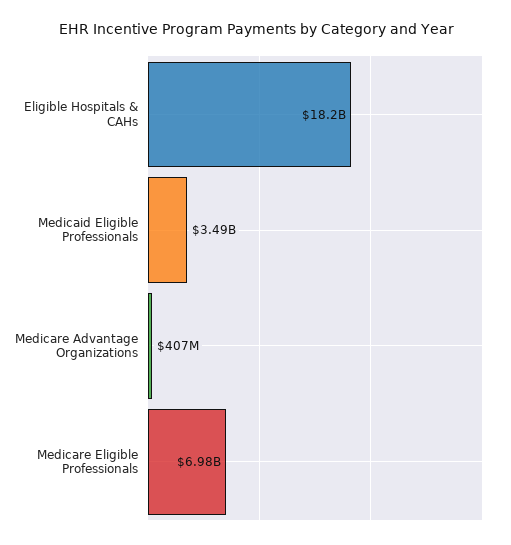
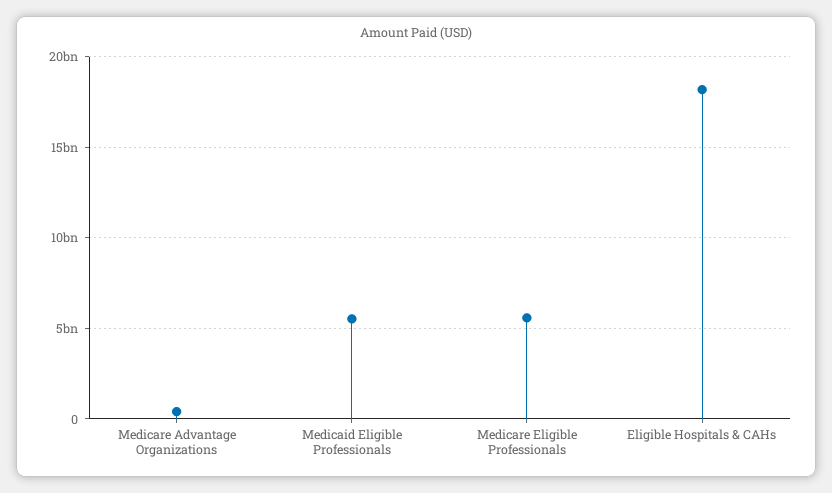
Medicaid Eligible Professionals: 3490000000 -> 5500000000
Medicare Eligible Professionals: 6980000000 -> 5500000000

